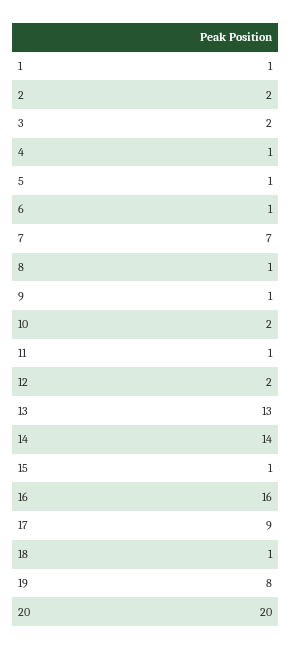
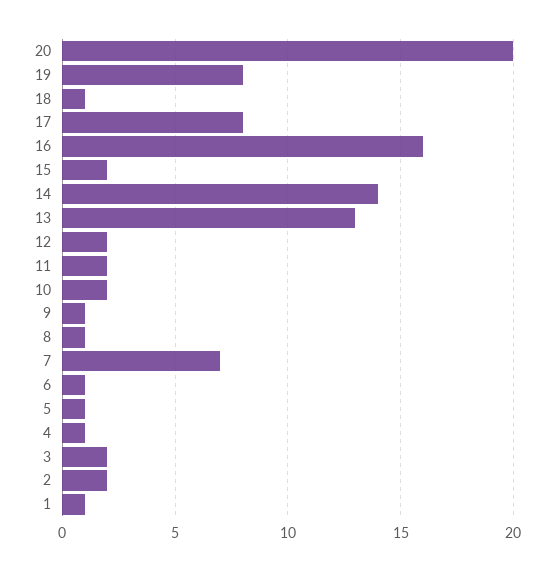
11: 1 -> 2
15: 1 -> 2
17: 9 -> 8

